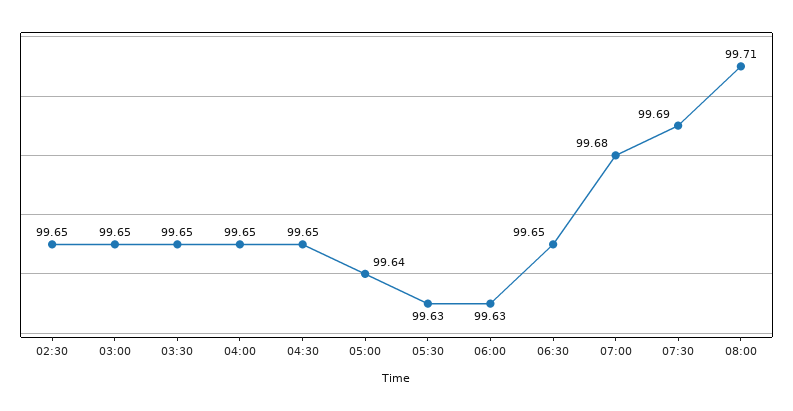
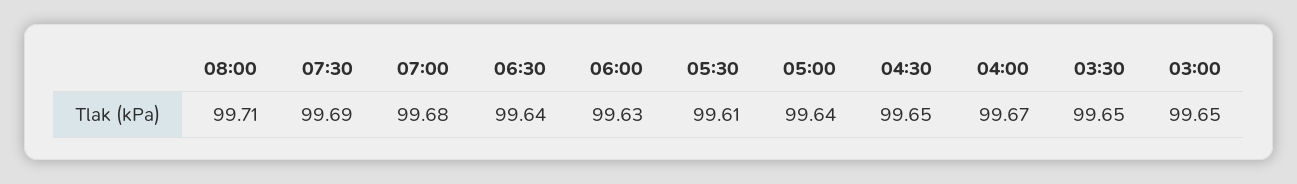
02:30: 99.65 -> none
04:00: 99.65 -> 99.67
05:30: 99.63 -> 99.61
06:30: 99.65 -> 99.64

